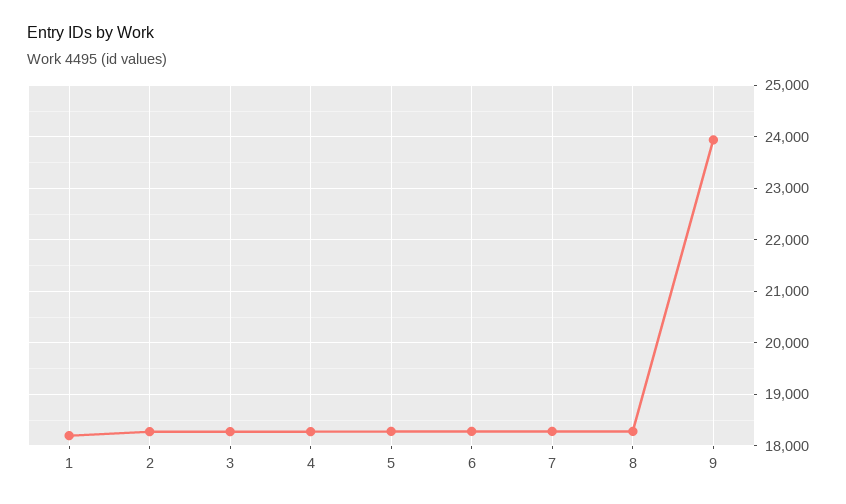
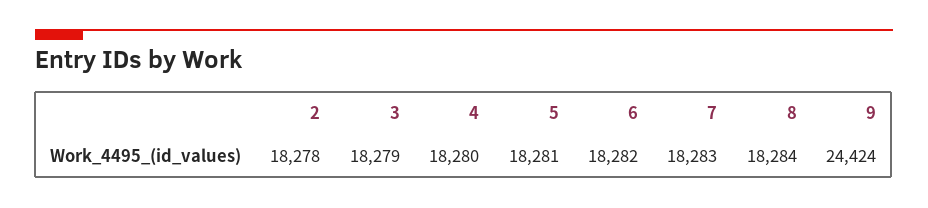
1: 18200 -> none
9: 24000 -> 24424

